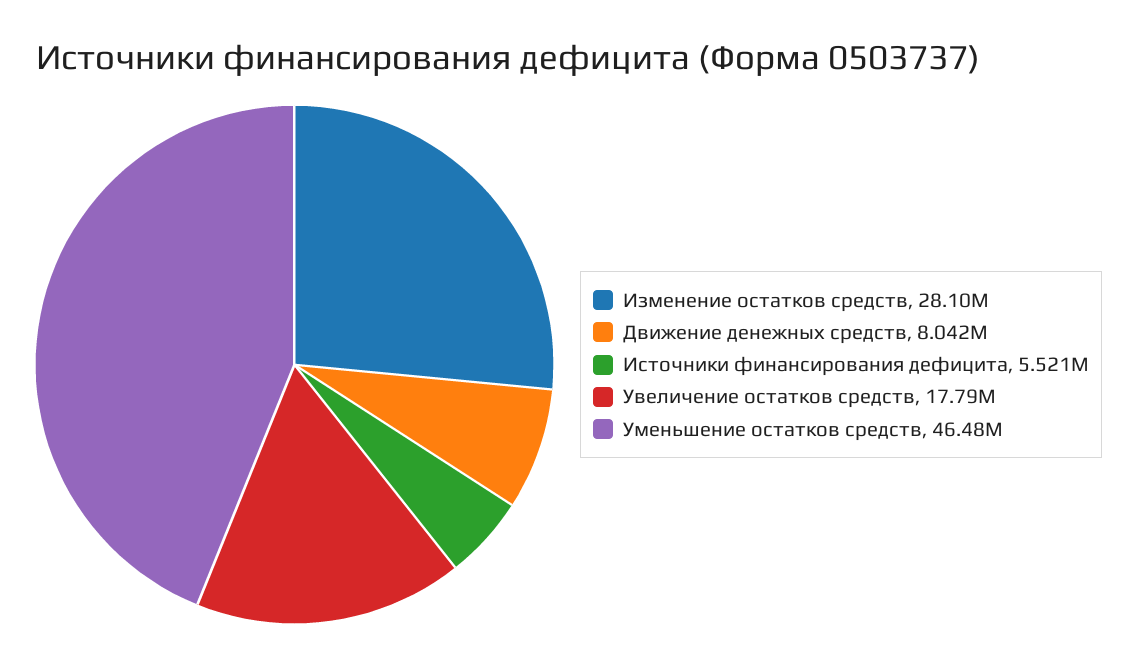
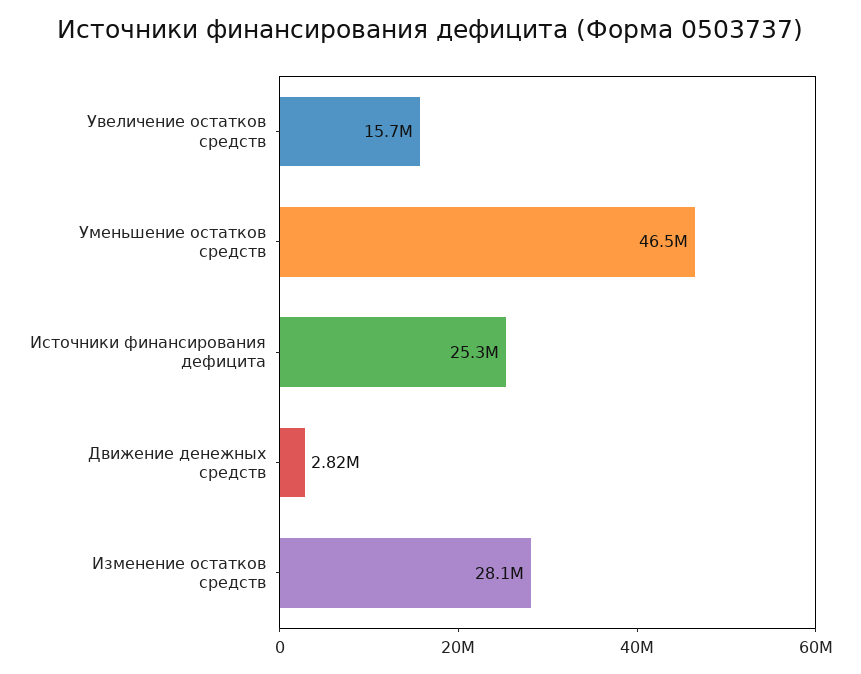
Движение денежных средств: 8042000 -> 2820000
Источники финансирования дефицита: 5521000 -> 25300000
Увеличение остатков средств: 17790000 -> 15700000

